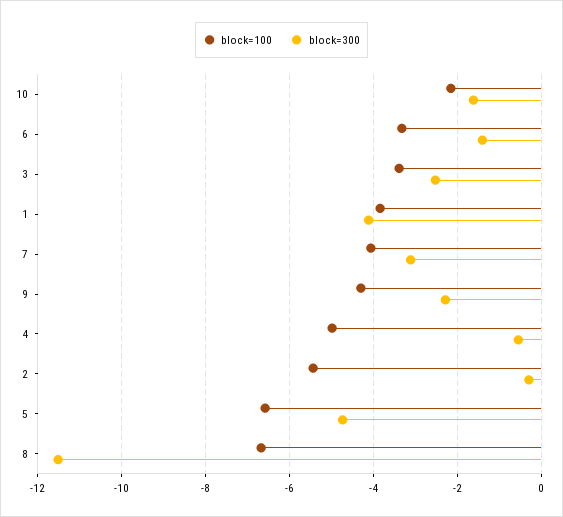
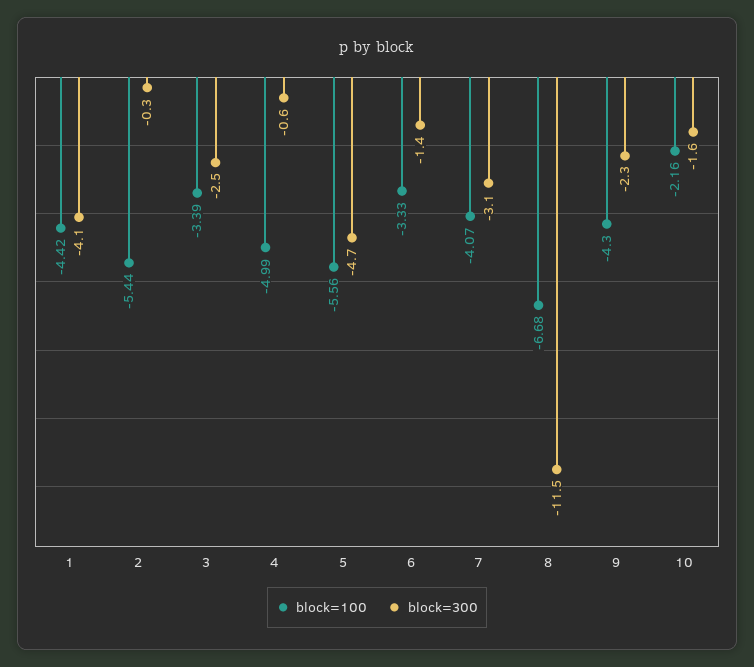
block=100, 1: -3.8 -> -4.42
block=100, 5: -6.6 -> -5.56

